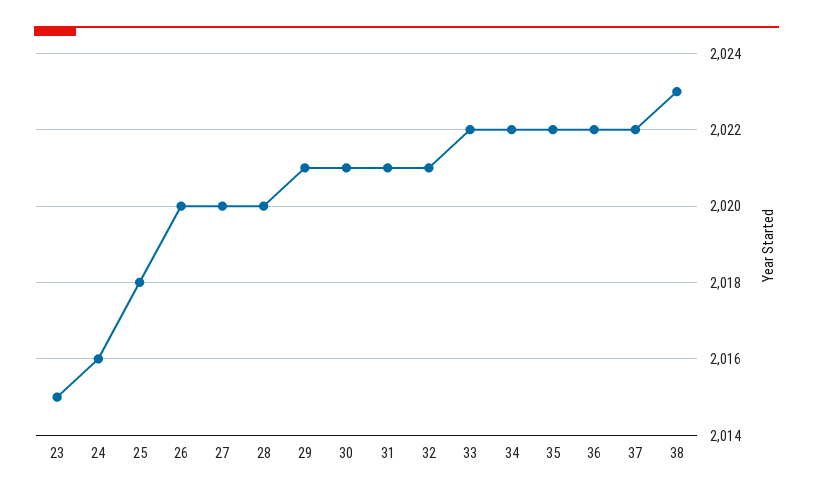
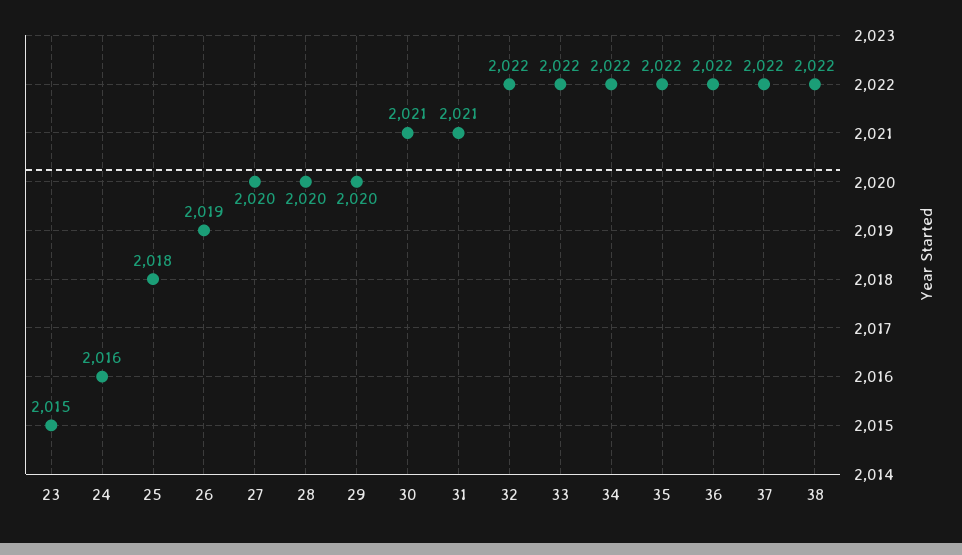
26: 2020 -> 2019
29: 2021 -> 2020
32: 2021 -> 2022
38: 2023 -> 2022

